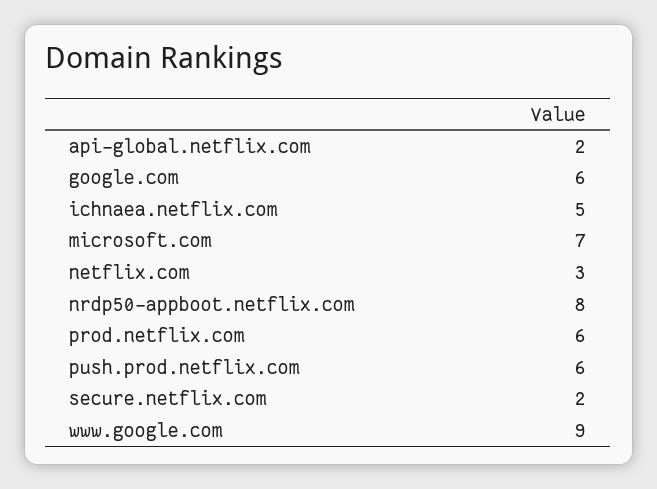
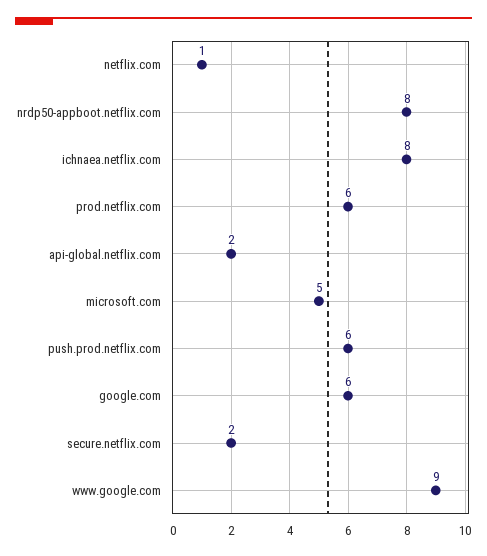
ichnaea.netflix.com: 5 -> 8
microsoft.com: 7 -> 5
netflix.com: 3 -> 1

